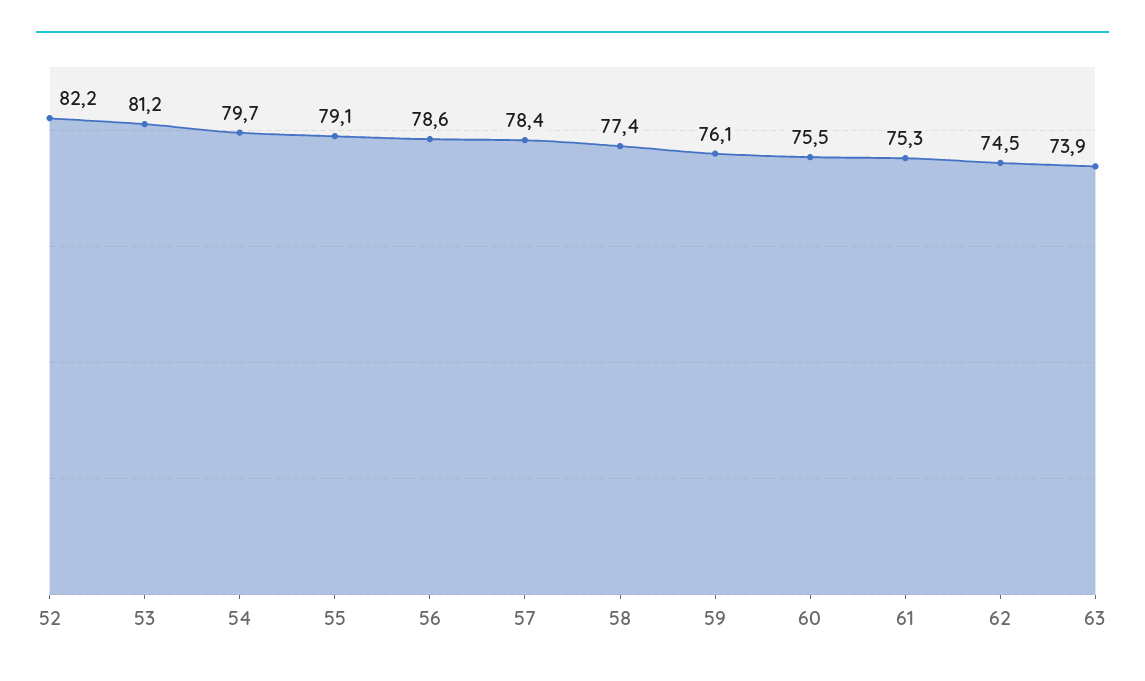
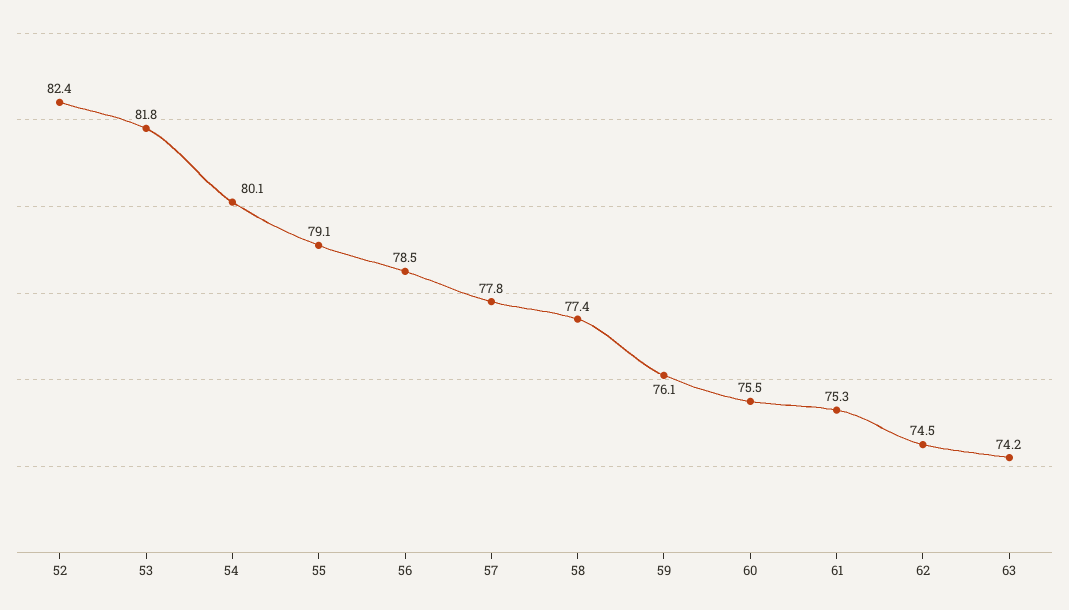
52: 82.2 -> 82.4
53: 81.2 -> 81.8
54: 79.7 -> 80.1
56: 78.6 -> 78.5
57: 78.4 -> 77.8
63: 73.9 -> 74.2

